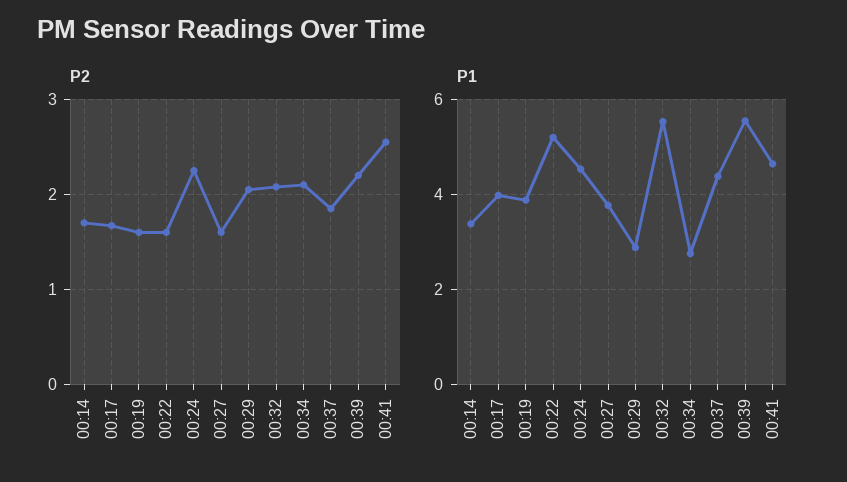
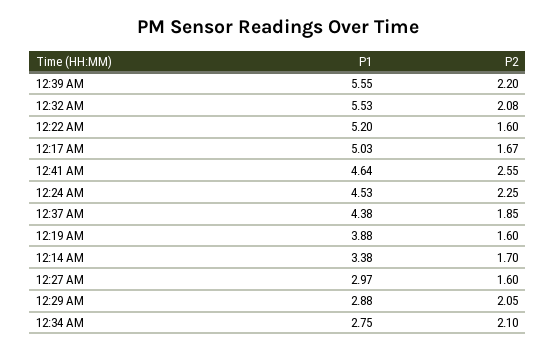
P1, 00:17: 4 -> 5.03
P1, 00:27: 3.8 -> 2.97

